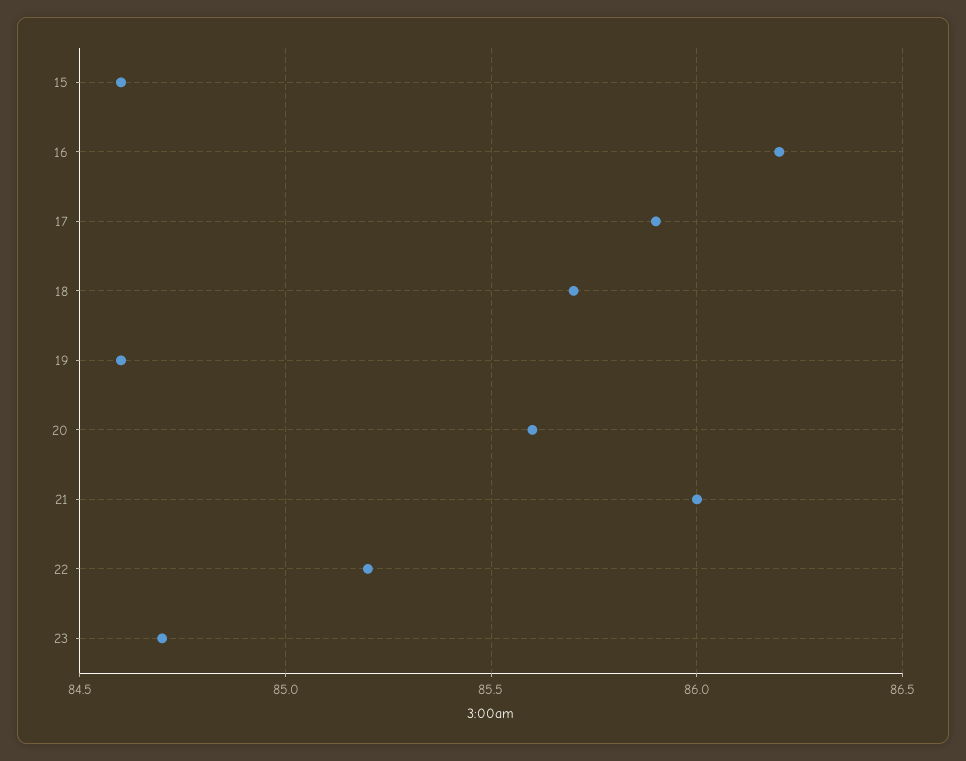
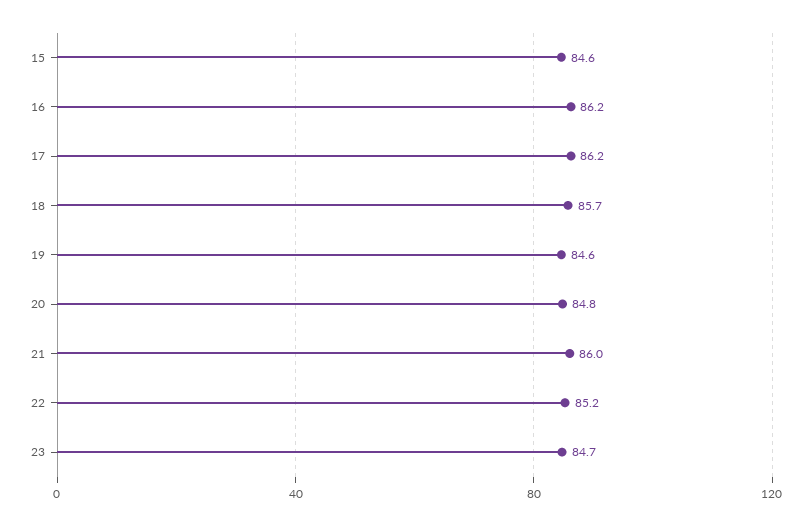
17: 85.9 -> 86.2
20: 85.6 -> 84.8

